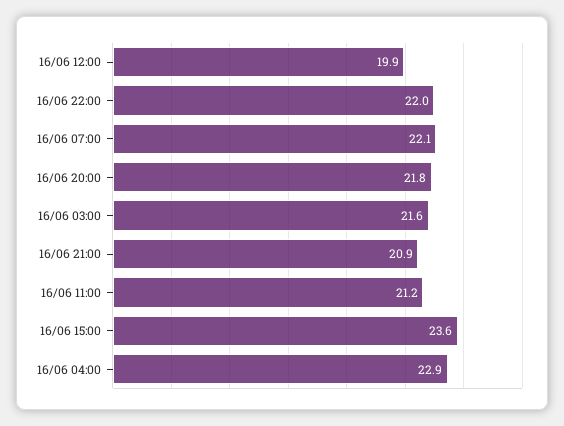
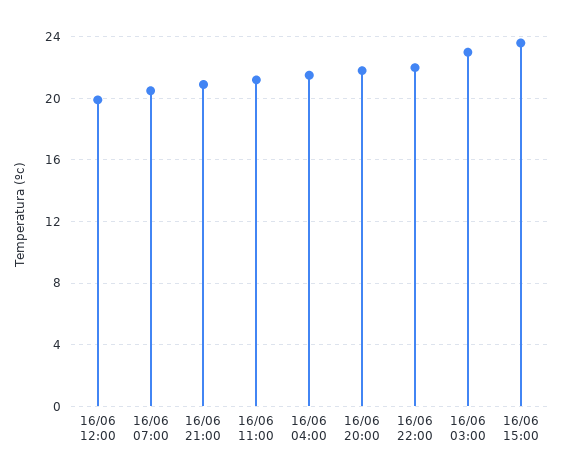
16/06 07:00: 22.1 -> 20.5
16/06 03:00: 21.6 -> 23
16/06 04:00: 22.9 -> 21.5

